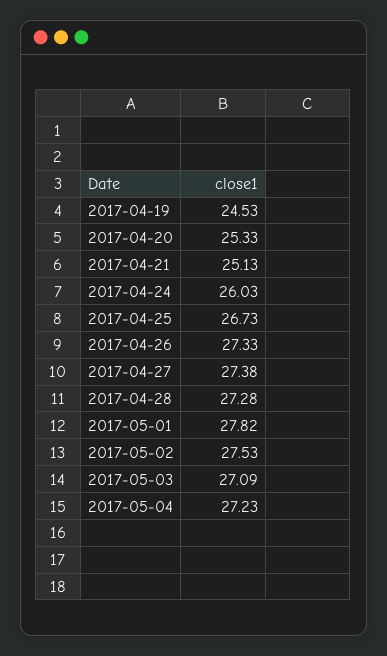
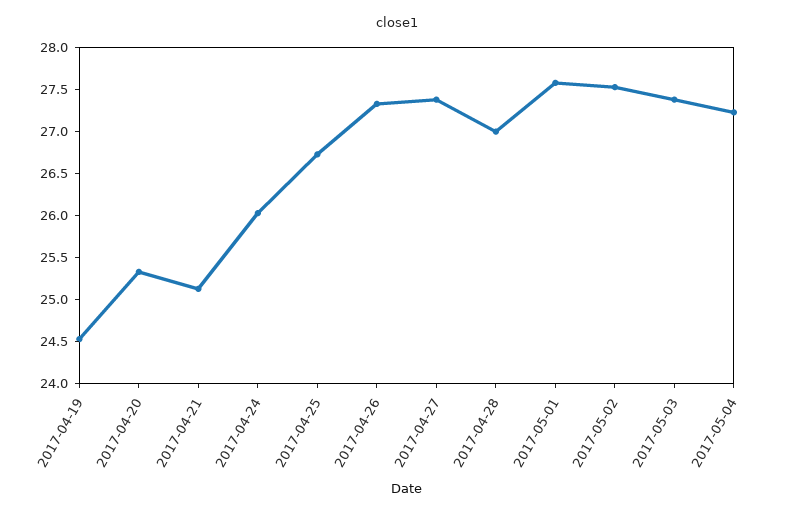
2017-04-28: 27.28 -> 27
2017-05-01: 27.82 -> 27.6
2017-05-03: 27.09 -> 27.4

